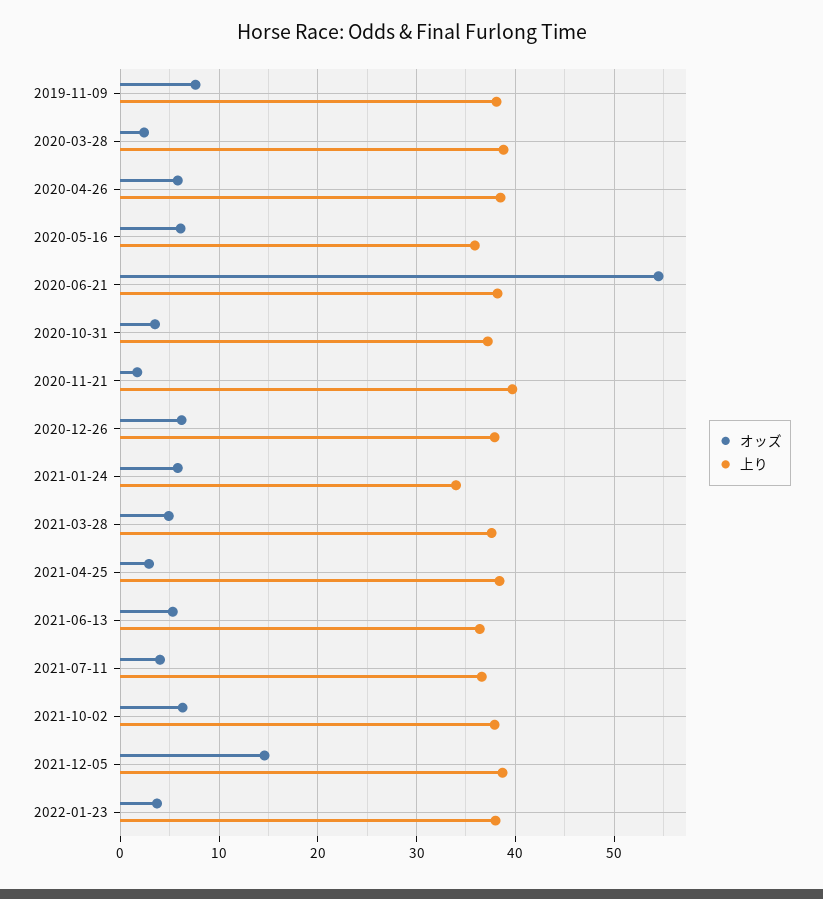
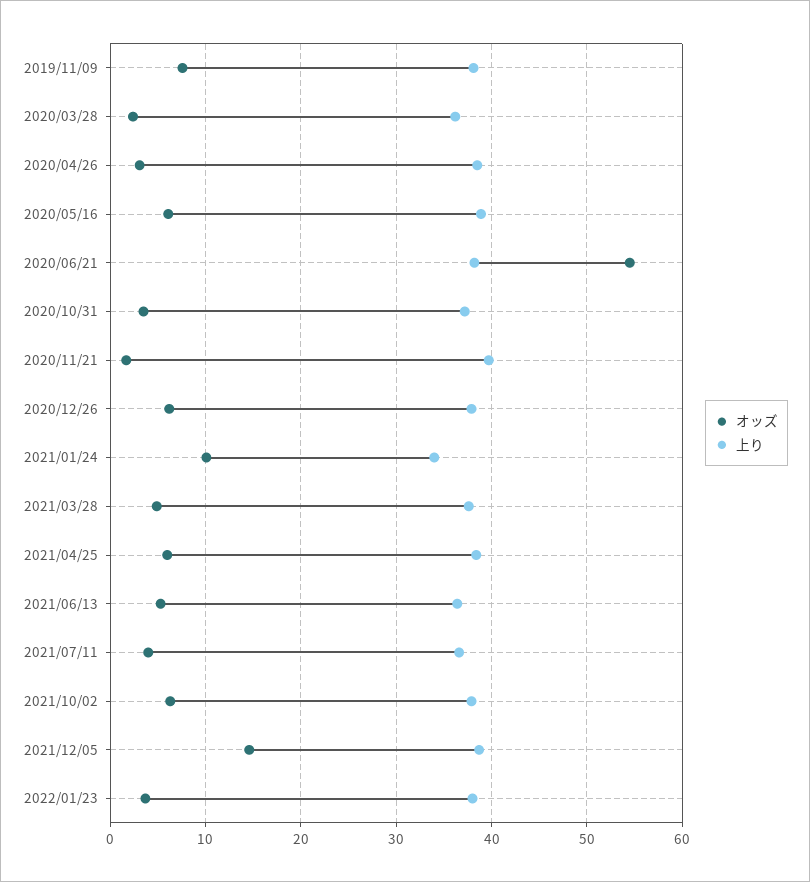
上り, 2020-03-28: 39 -> 36
オッズ, 2020-04-26: 6 -> 3
上り, 2020-05-16: 36 -> 39
オッズ, 2021-01-24: 6 -> 10
オッズ, 2021-04-25: 3 -> 6

